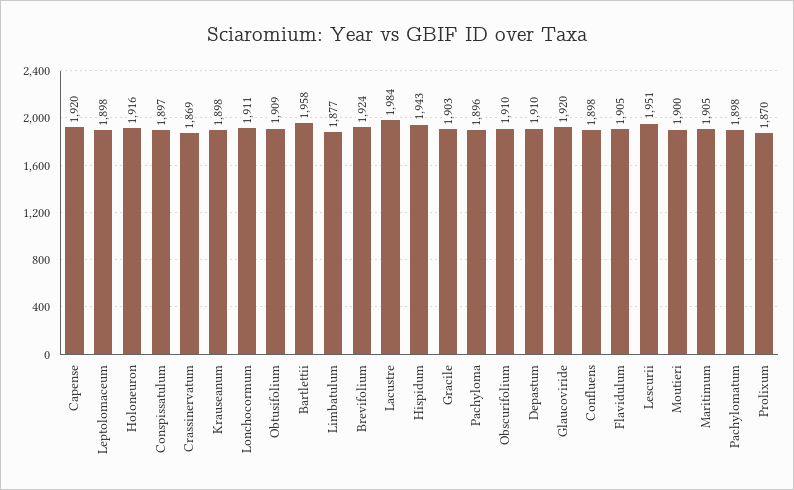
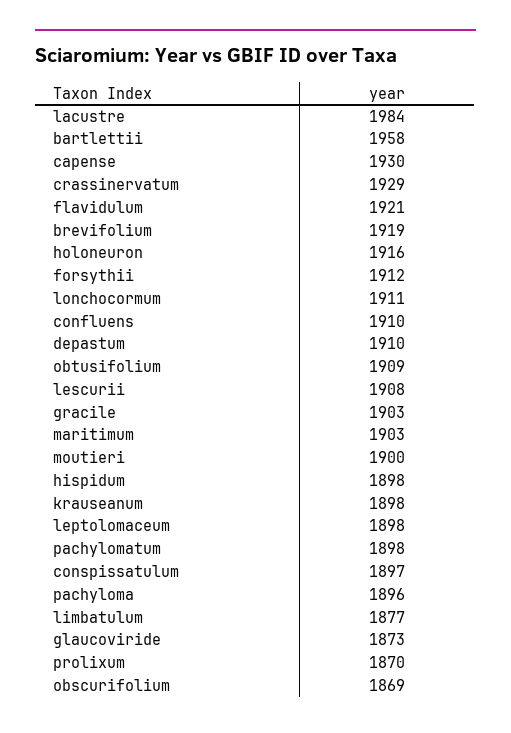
Capense: 1920 -> 1930
Crassinervatum: 1869 -> 1929
Brevifolium: 1924 -> 1919
Hispidum: 1943 -> 1898
Obscurifolium: 1910 -> 1869
Glaucoviride: 1920 -> 1873
Confluens: 1898 -> 1910
Flavidulum: 1905 -> 1921
Lescurii: 1951 -> 1908
Maritimum: 1905 -> 1903
forsythii: none -> 1912

